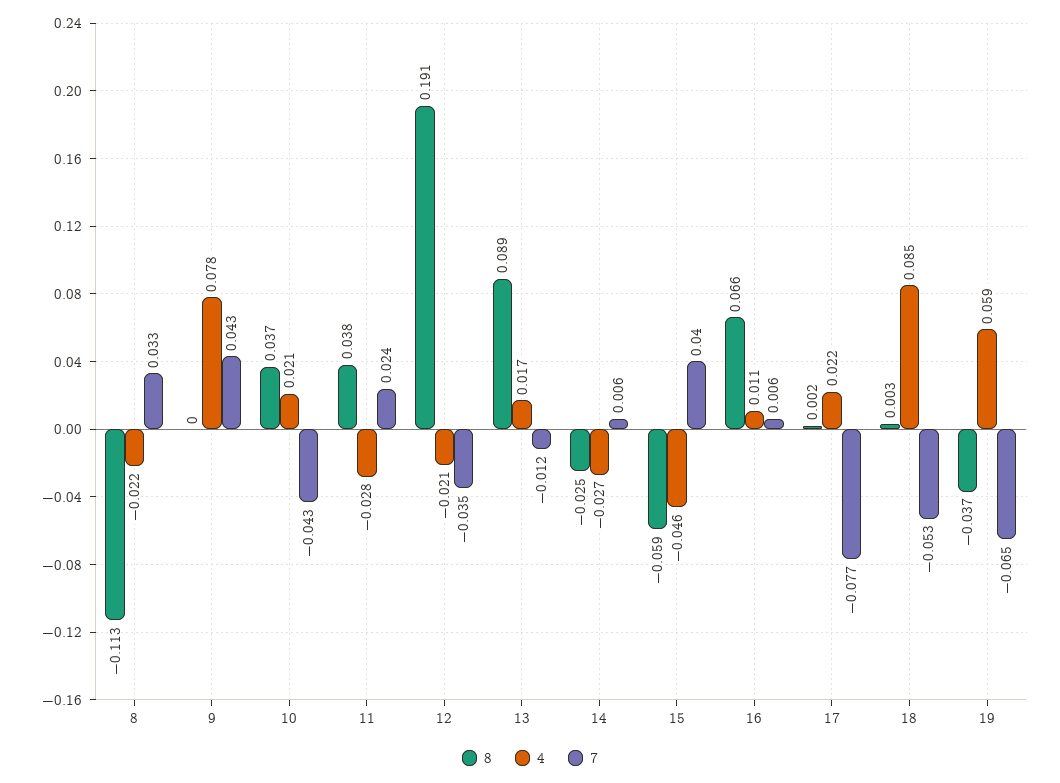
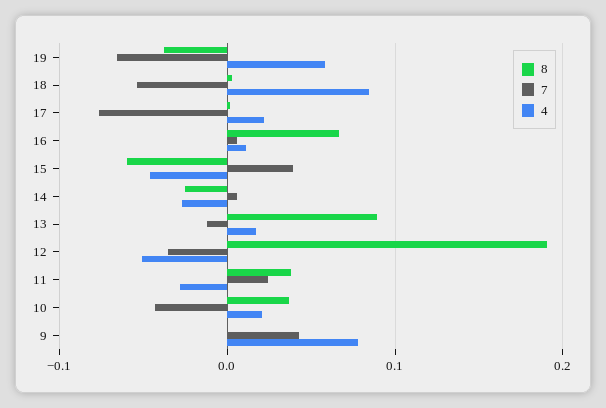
8, 8: -0.113 -> none
4, 8: -0.022 -> none
7, 8: 0.033 -> none
4, 12: -0.021 -> -0.05

